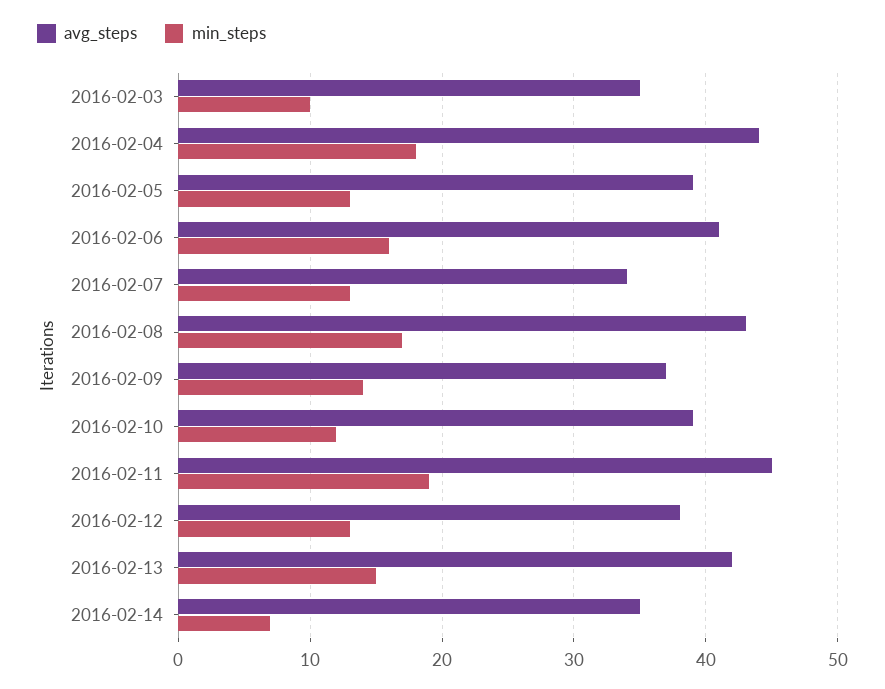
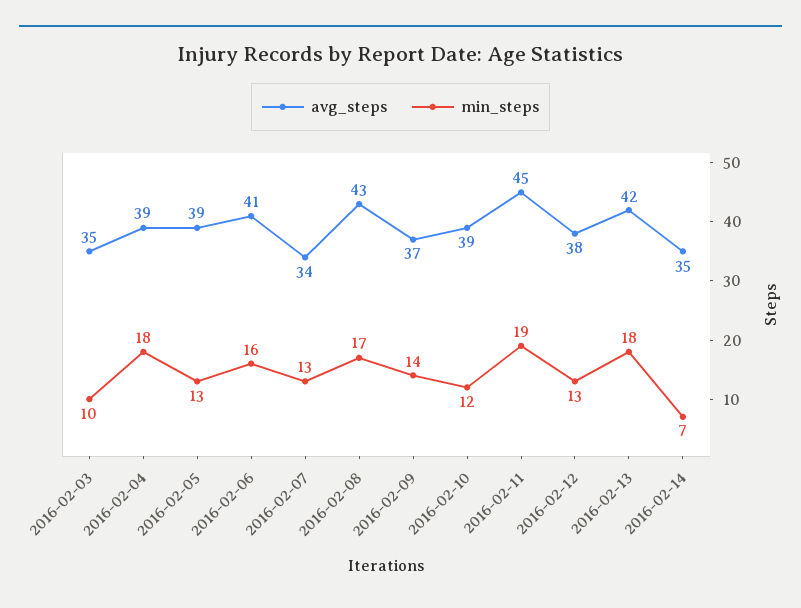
avg_steps, 2016-02-04: 44 -> 39
min_steps, 2016-02-13: 15 -> 18

